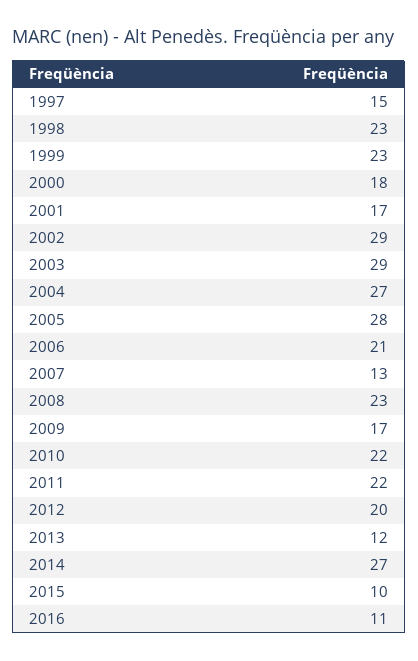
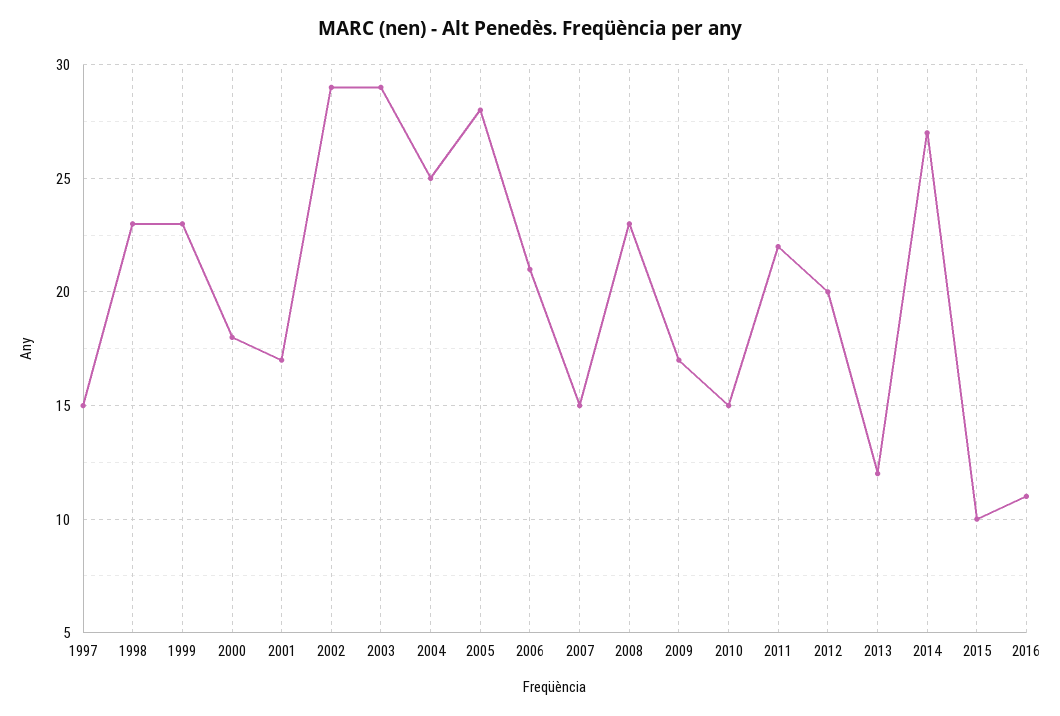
2004: 27 -> 25
2007: 13 -> 15
2010: 22 -> 15

